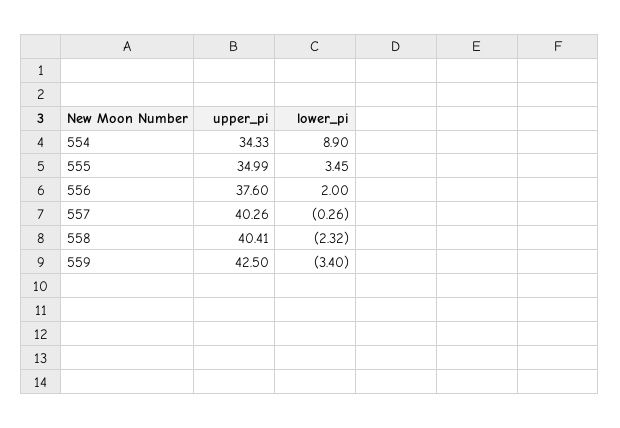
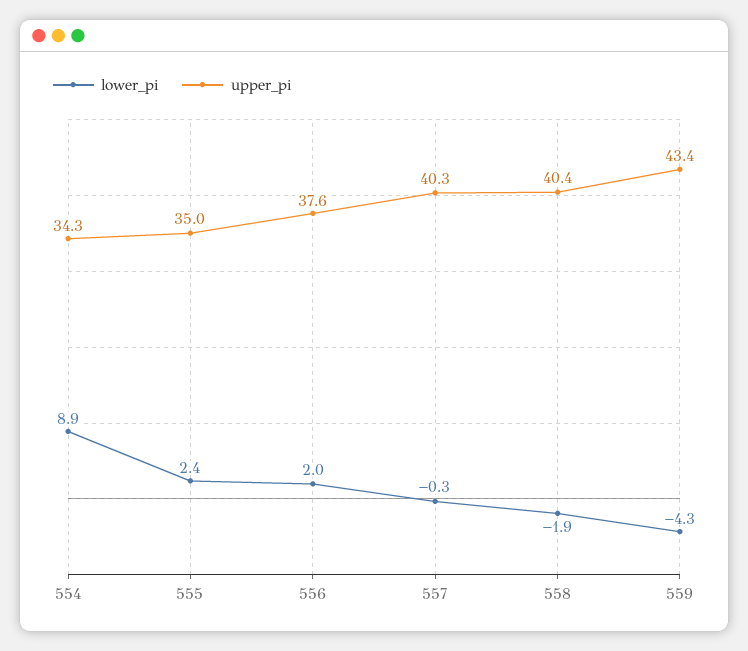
lower_pi, 555: 3.45 -> 2.4
lower_pi, 558: -2.32 -> -1.9
upper_pi, 559: 42.5 -> 43.4
lower_pi, 559: -3.4 -> -4.3

